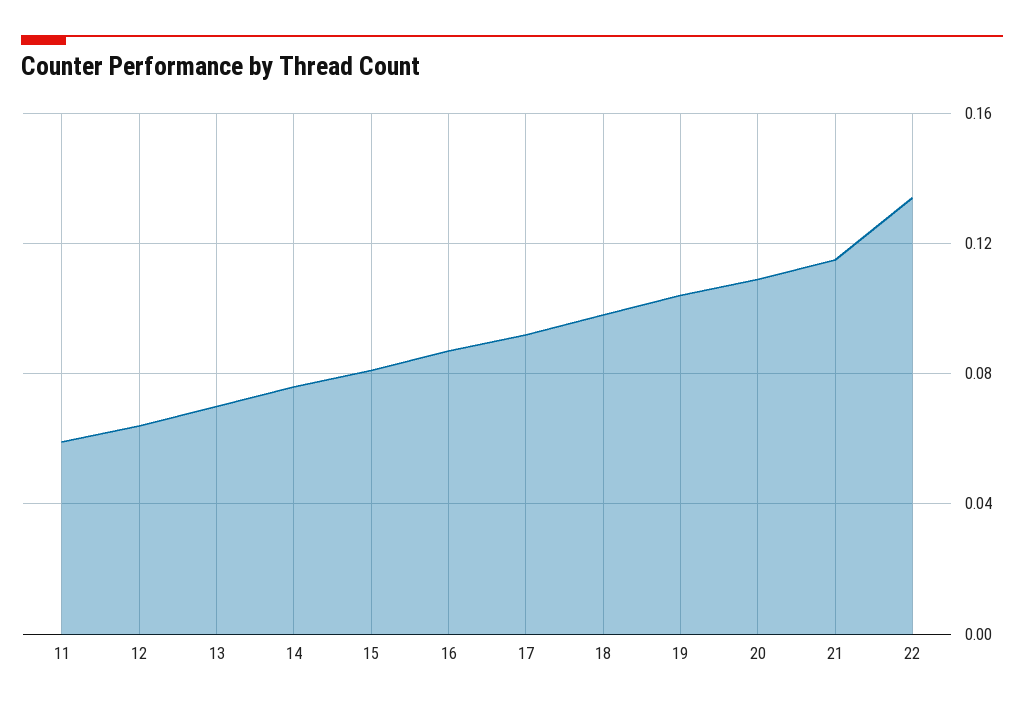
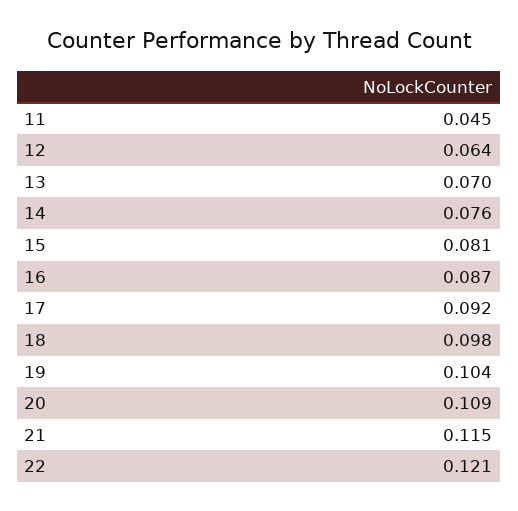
11: 0.06 -> 0.045
22: 0.135 -> 0.121

